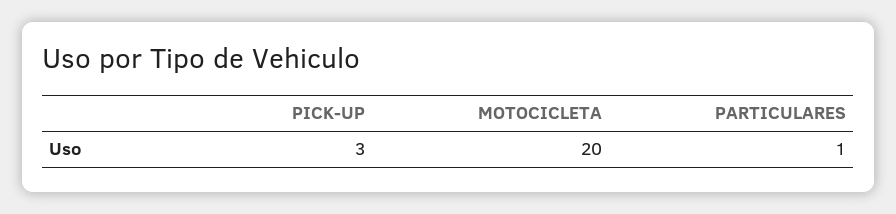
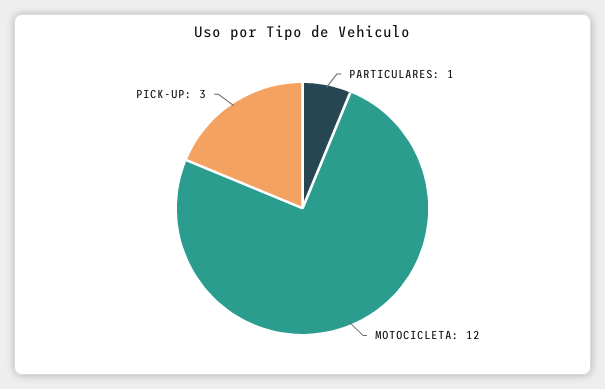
MOTOCICLETA: 20 -> 12

